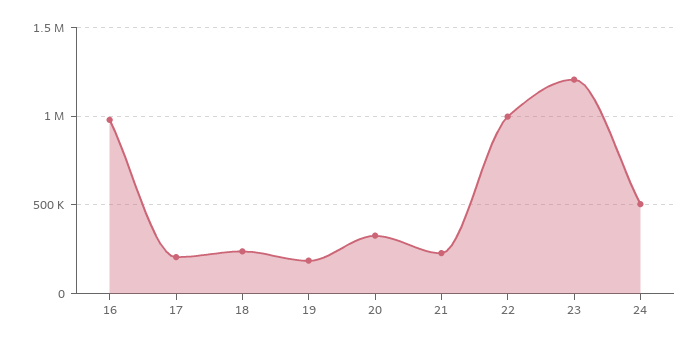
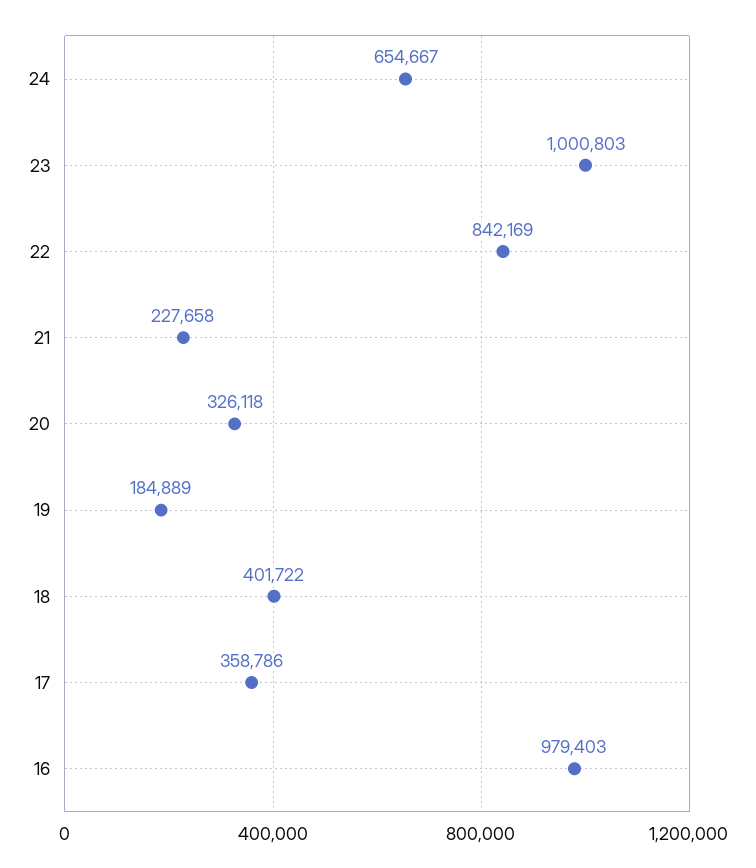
17: 200000 -> 358786
18: 250000 -> 401722
22: 1000000 -> 842169
23: 1200000 -> 1000803
24: 500000 -> 654667

